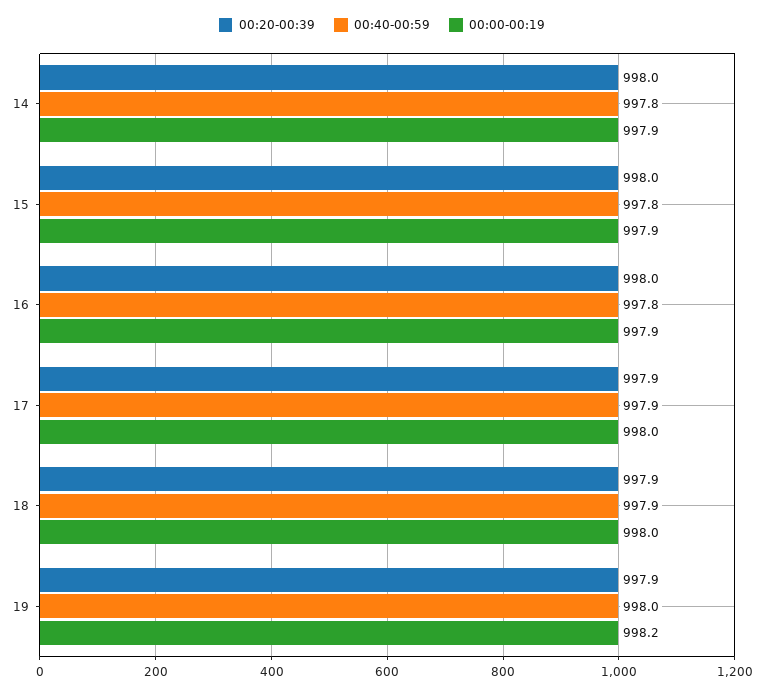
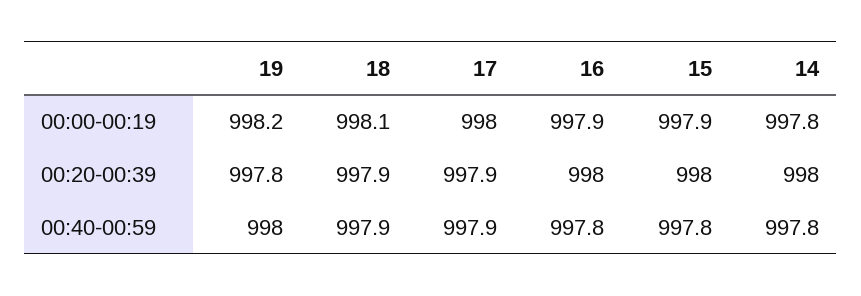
00:00-00:19, 14: 997.9 -> 997.8
00:00-00:19, 18: 998 -> 998.1
00:20-00:39, 19: 997.9 -> 997.8

